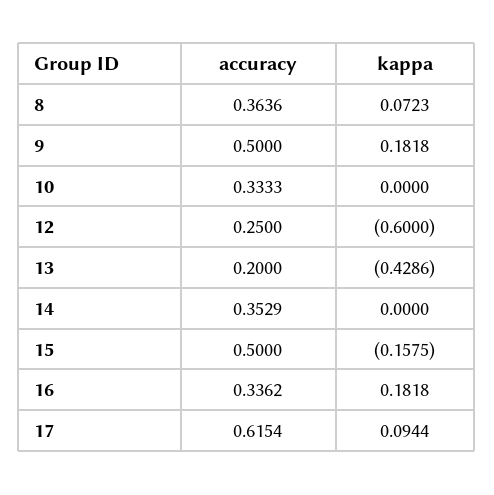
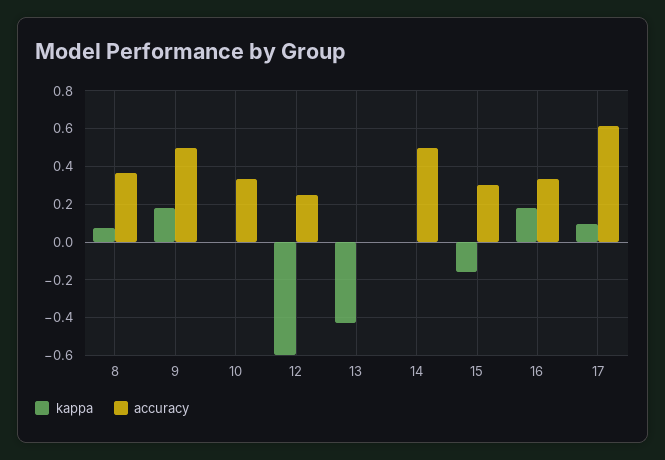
accuracy, 13: 0.2 -> 0
accuracy, 14: 0.3529 -> 0.5
accuracy, 15: 0.5 -> 0.3

